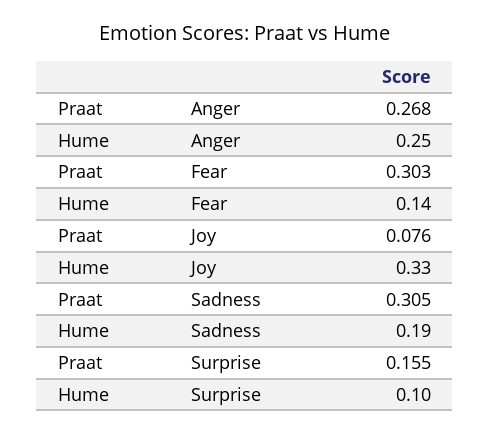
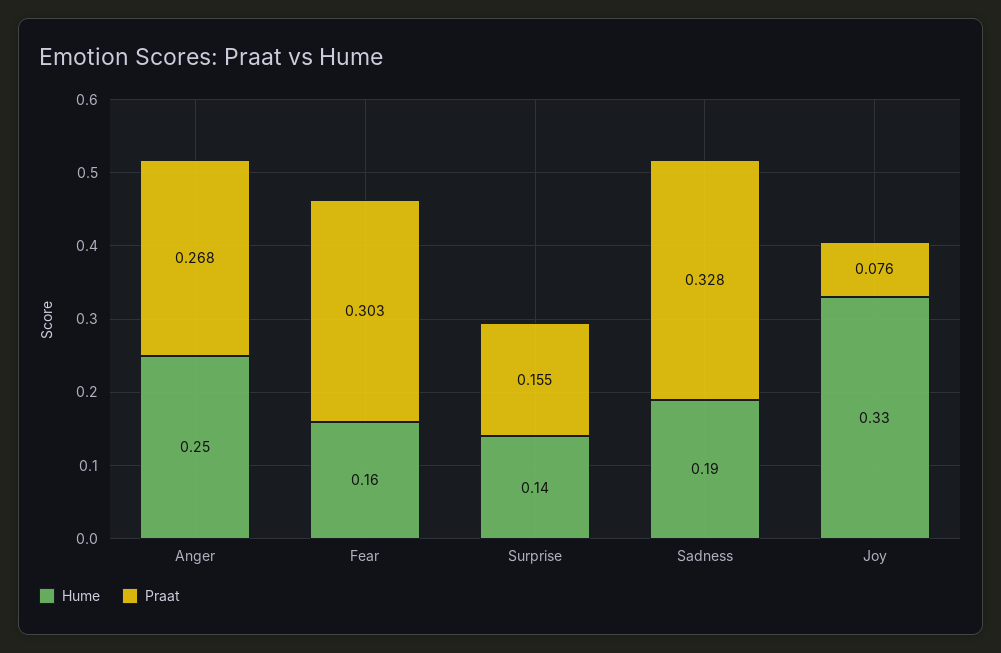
Hume, Fear: 0.14 -> 0.16
Praat, Sadness: 0.305 -> 0.328
Hume, Surprise: 0.1 -> 0.14

